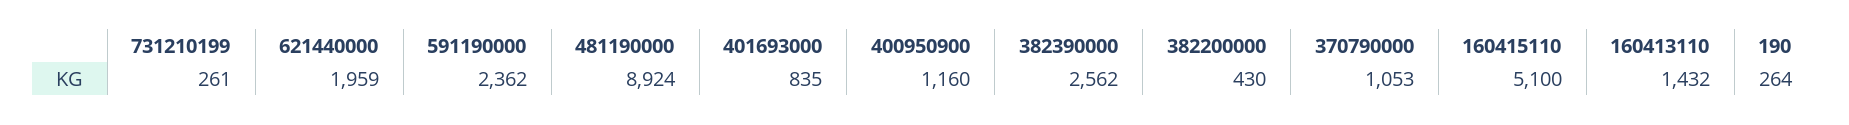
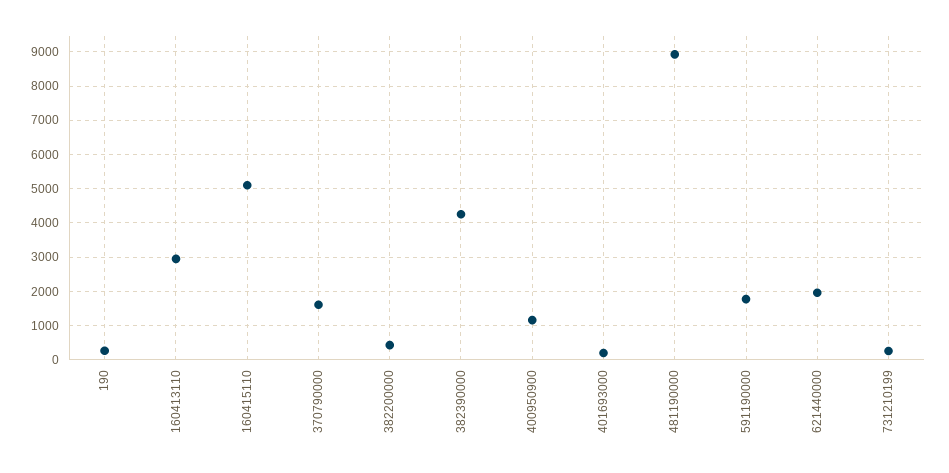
591190000: 2362 -> 1800
401693000: 835 -> 200
382390000: 2562 -> 4200
370790000: 1053 -> 1600
160413110: 1432 -> 3000

